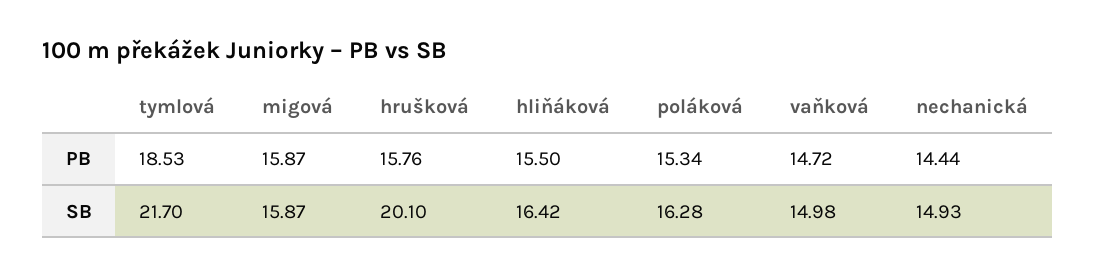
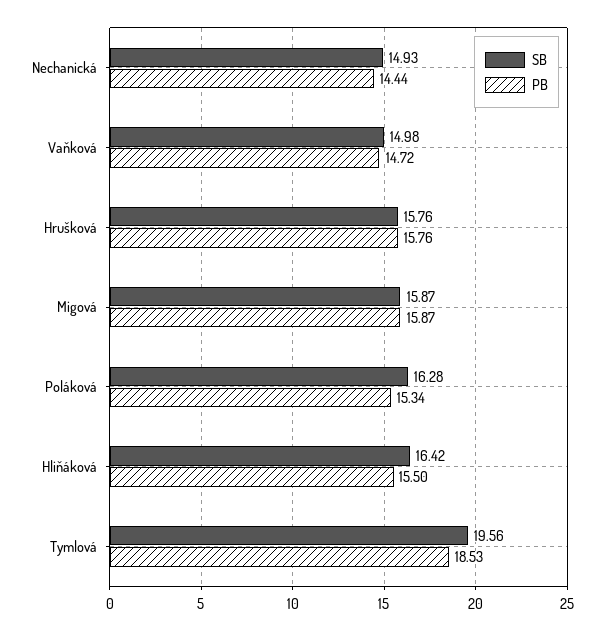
SB, tymlová: 21.7 -> 19.56
SB, hrušková: 20.1 -> 15.76

